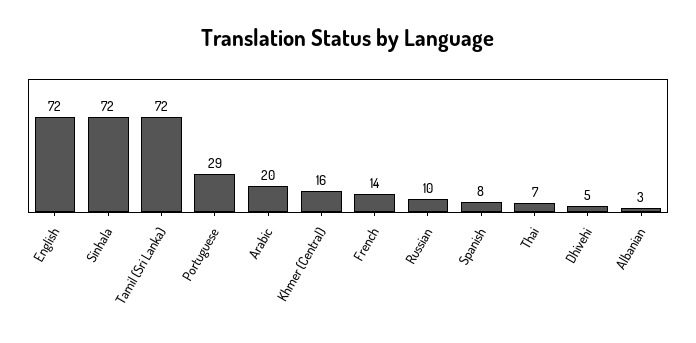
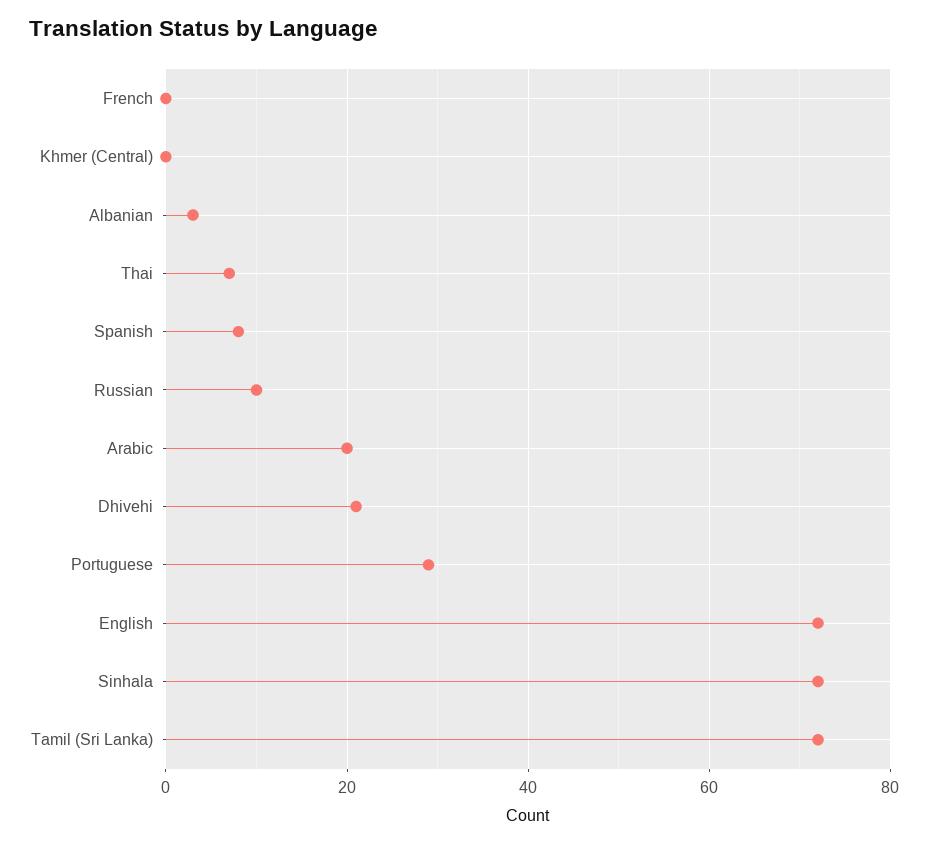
Khmer (Central): 16 -> 0
French: 14 -> 0
Dhivehi: 5 -> 20

